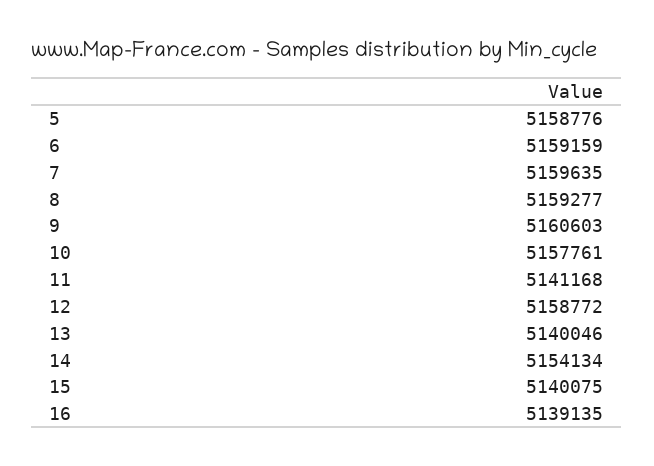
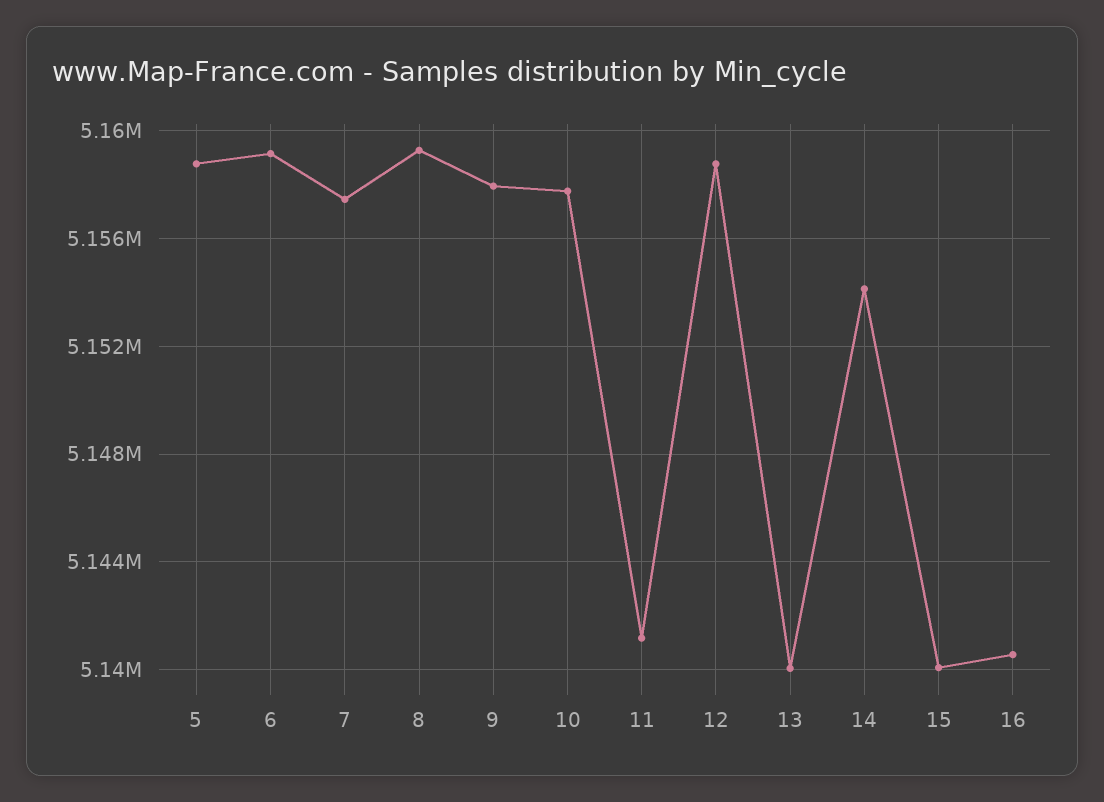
7: 5159635 -> 5157500
9: 5160603 -> 5158000
16: 5139135 -> 5140500

